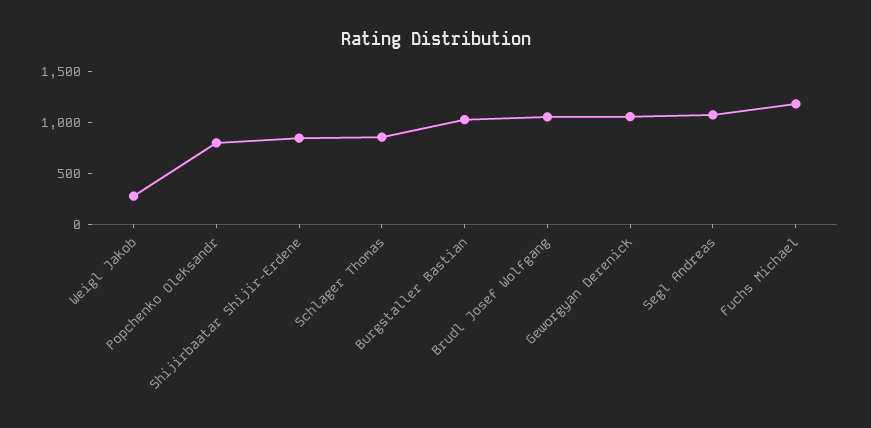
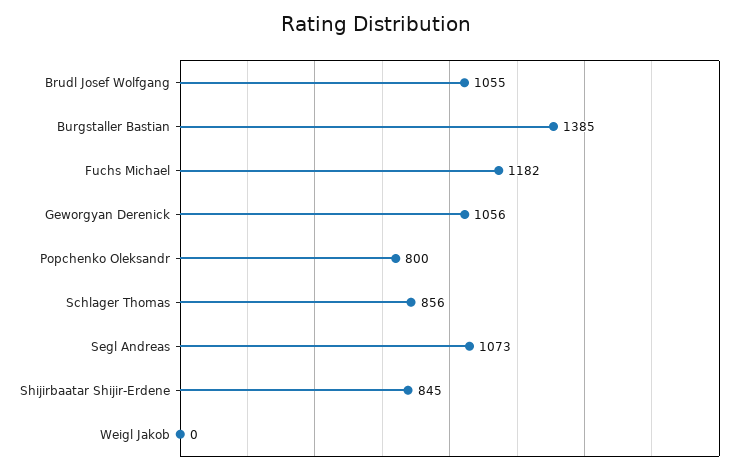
Weigl Jakob: 300 -> 0
Burgstaller Bastian: 1000 -> 1385

